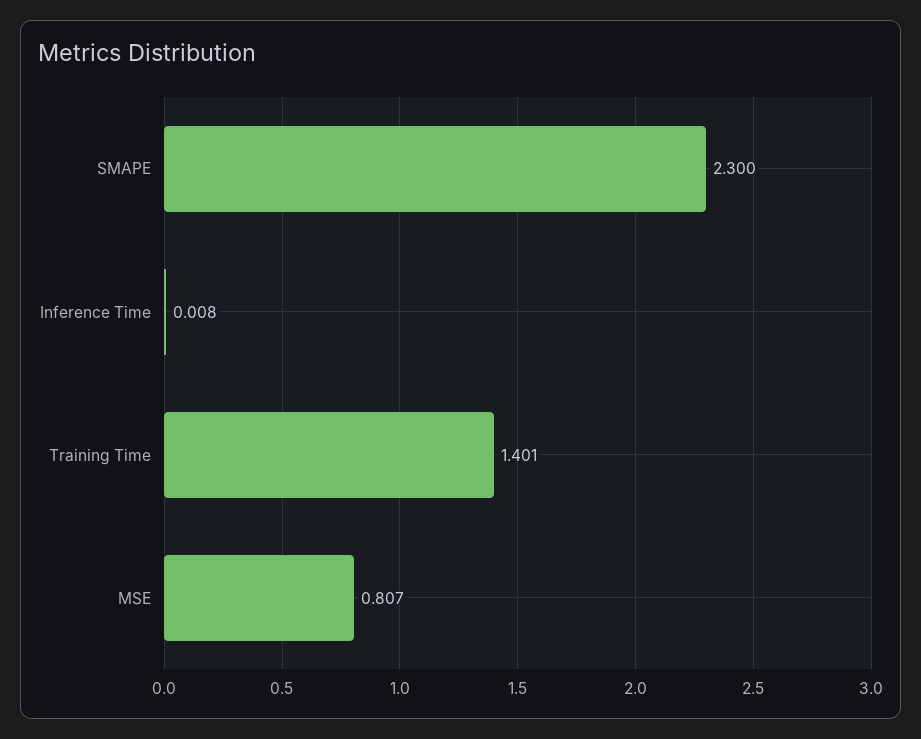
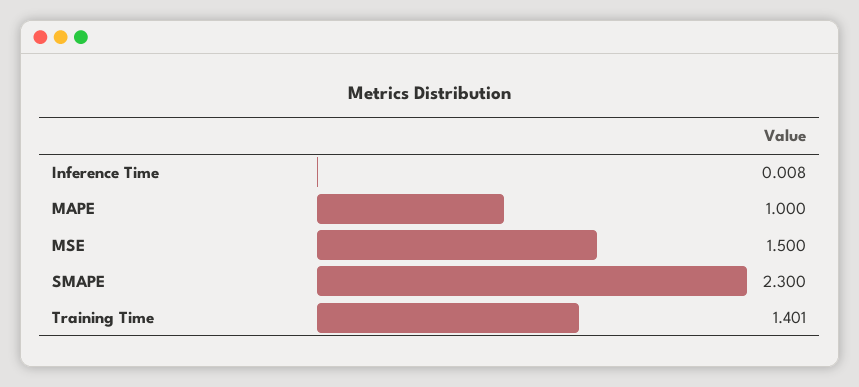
MSE: 0.807 -> 1.5
MAPE: none -> 1

